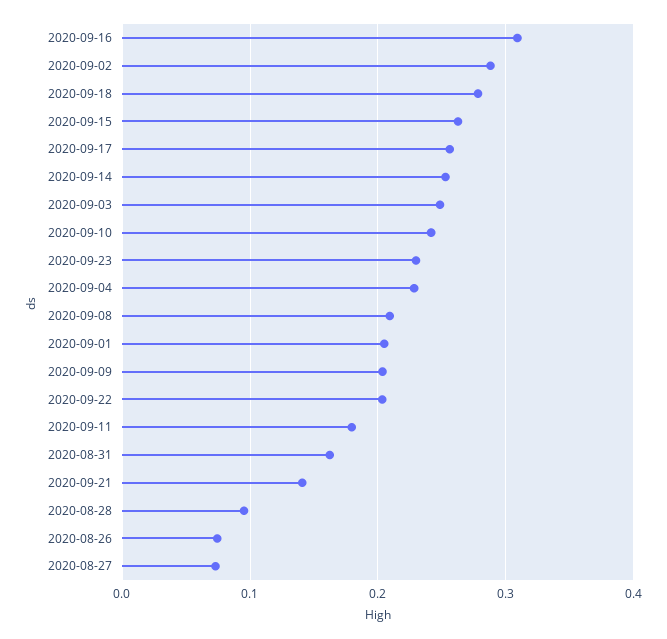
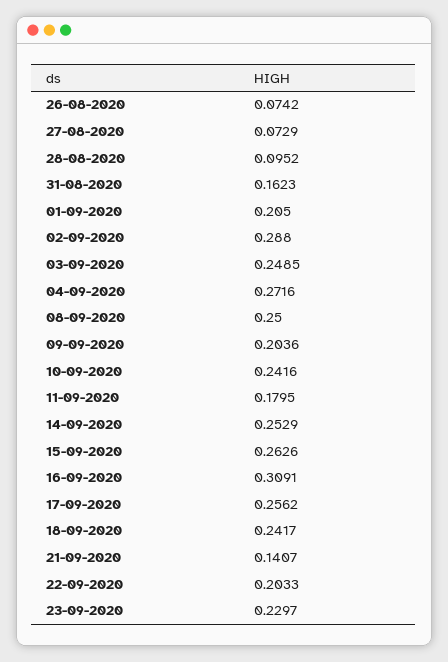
2020-09-18: 0.28 -> 0.2417
2020-09-04: 0.23 -> 0.2716
2020-09-08: 0.21 -> 0.25

